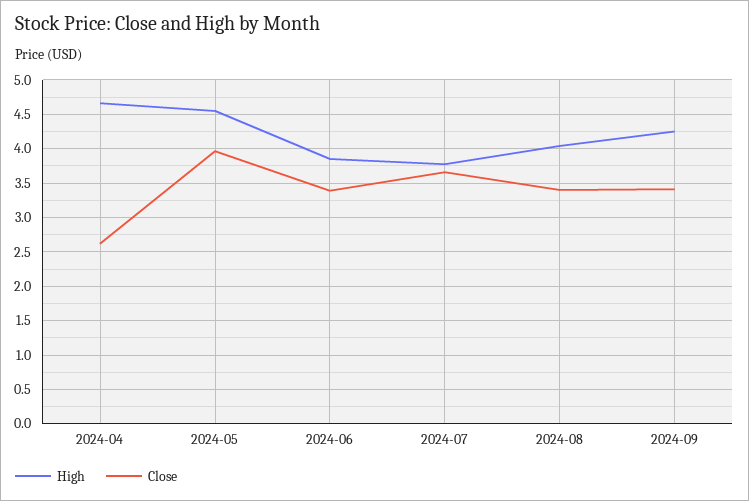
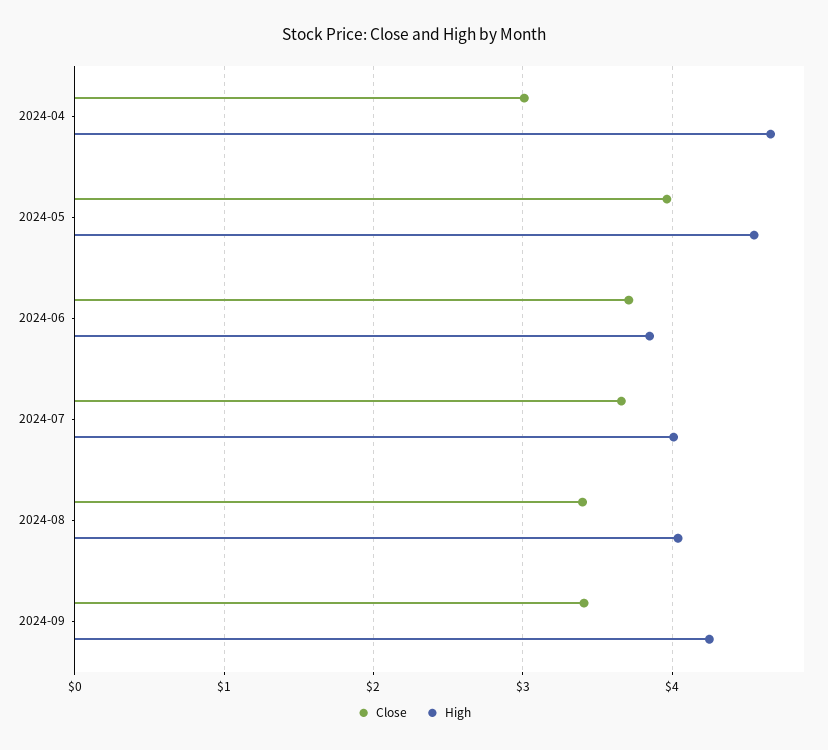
Close, 2024-04: 2.6 -> 3
Close, 2024-06: 3.4 -> 3.7
High, 2024-07: 3.8 -> 4

